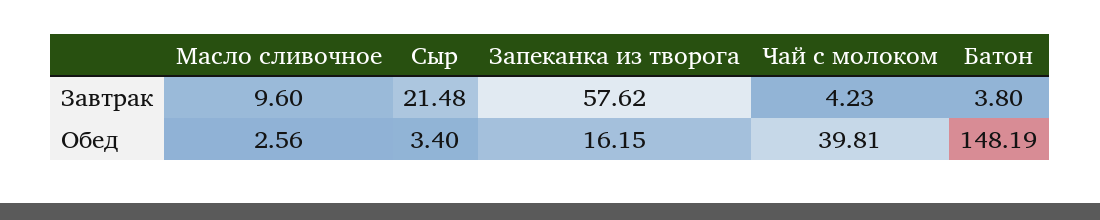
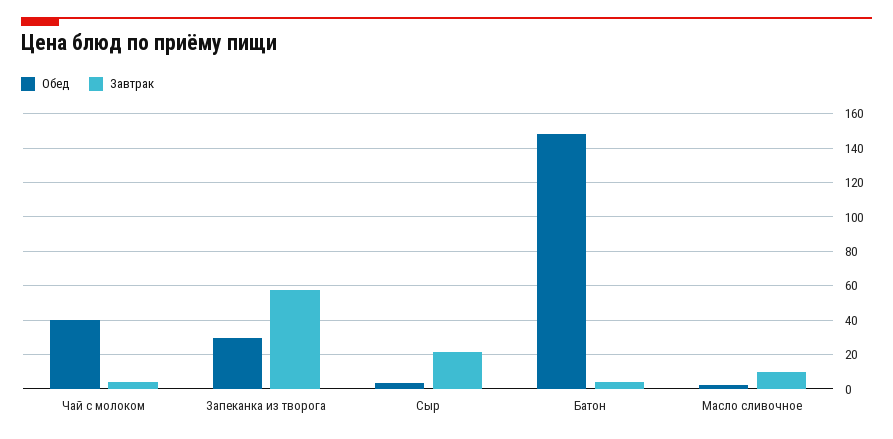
Обед, Запеканка из творога: 16.15 -> 30

